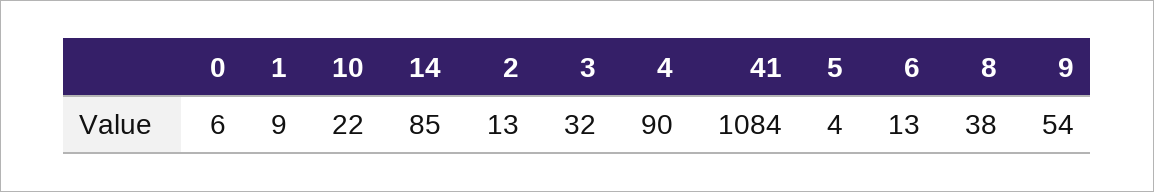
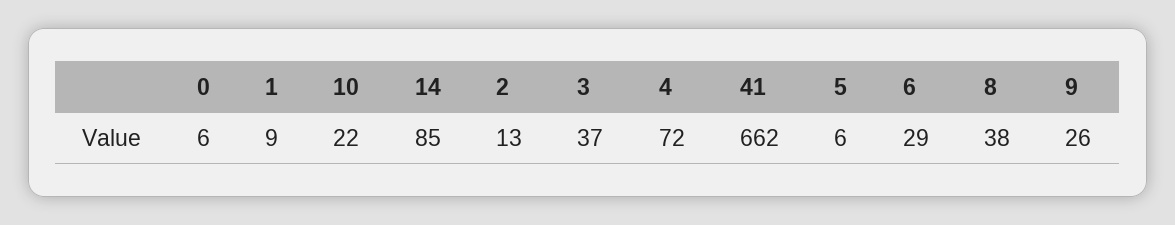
3: 32 -> 37
4: 90 -> 72
41: 1084 -> 662
5: 4 -> 6
6: 13 -> 29
9: 54 -> 26

